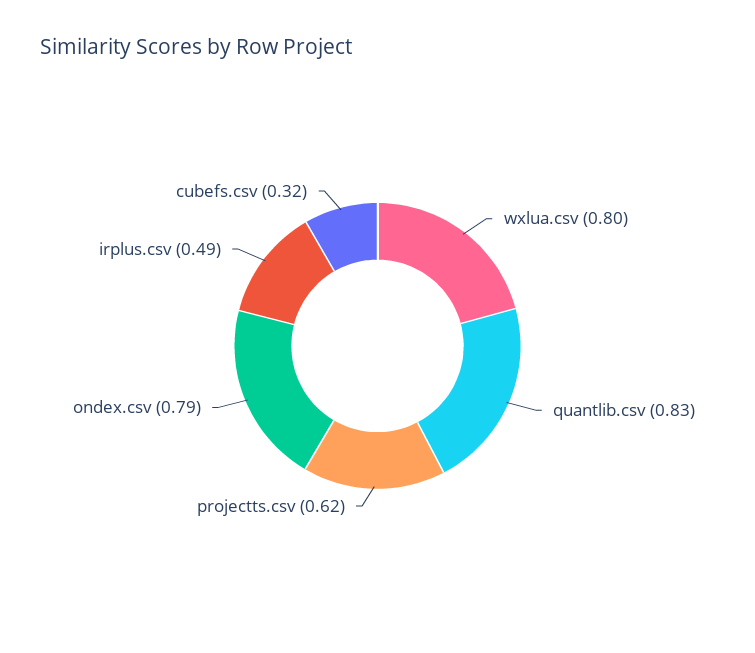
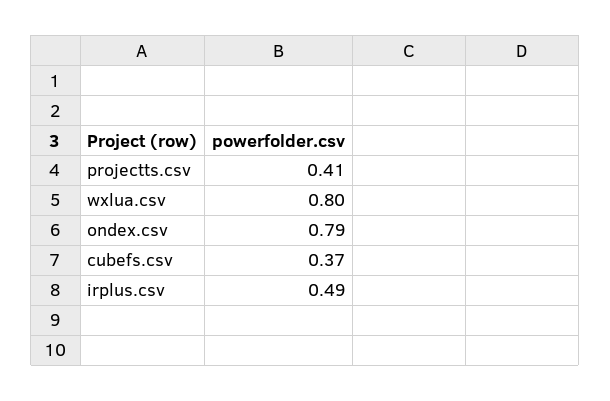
quantlib.csv: 0.83 -> none
projectts.csv: 0.62 -> 0.41
cubefs.csv: 0.32 -> 0.37

